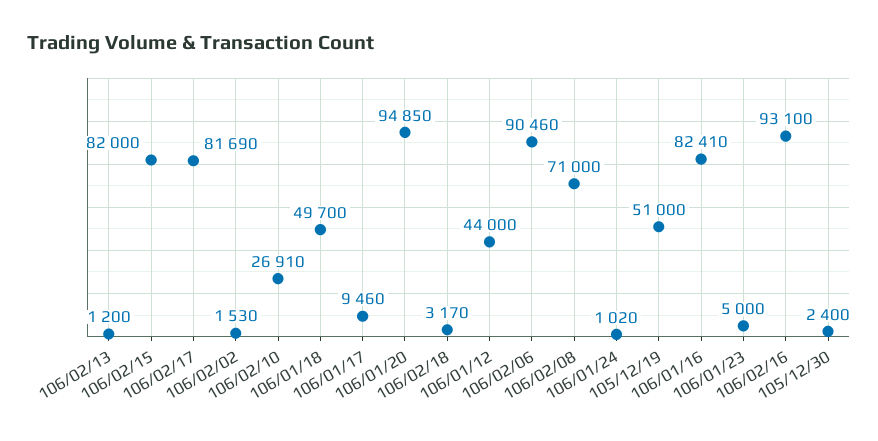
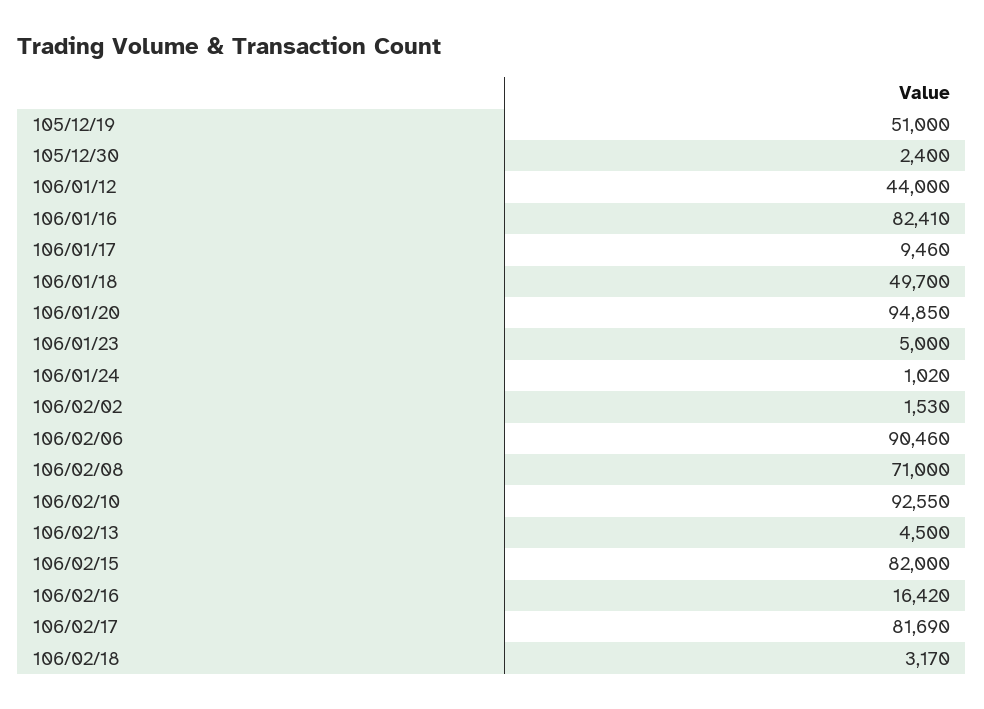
106/02/13: 1200 -> 4500
106/02/10: 26910 -> 92550
106/02/16: 93100 -> 16420

